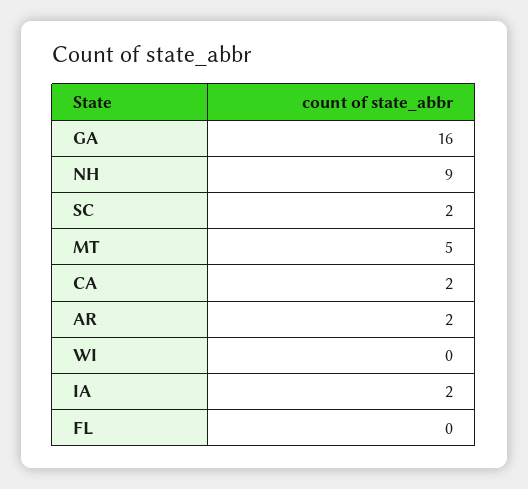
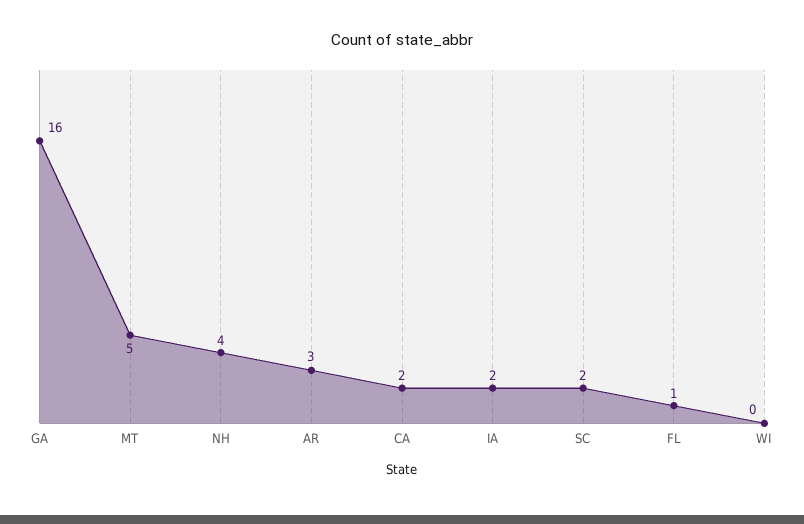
NH: 9 -> 4
AR: 2 -> 3
FL: 0 -> 1

